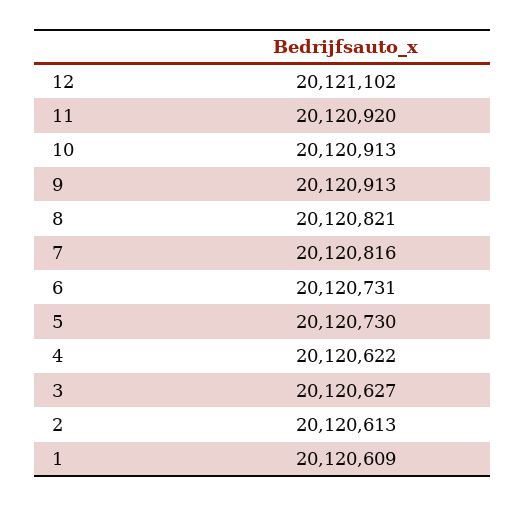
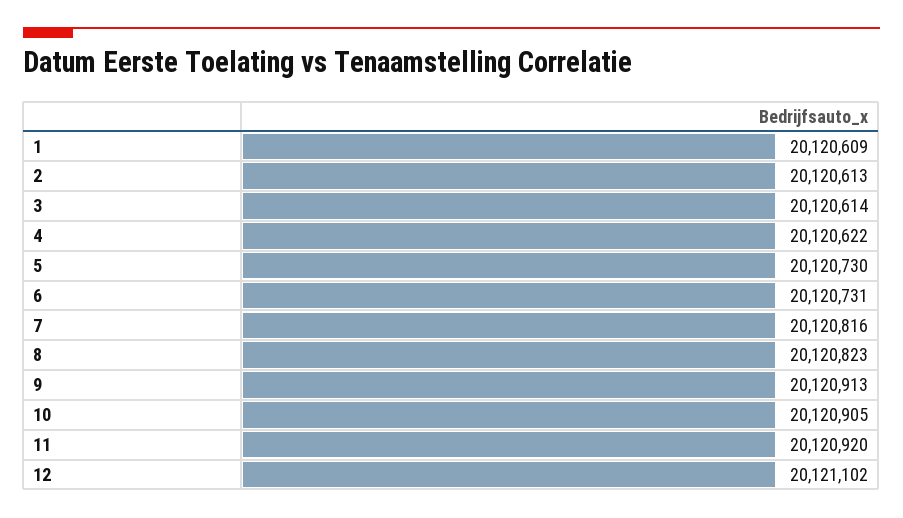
10: 20120913 -> 20120905
8: 20120821 -> 20120823
3: 20120627 -> 20120614

